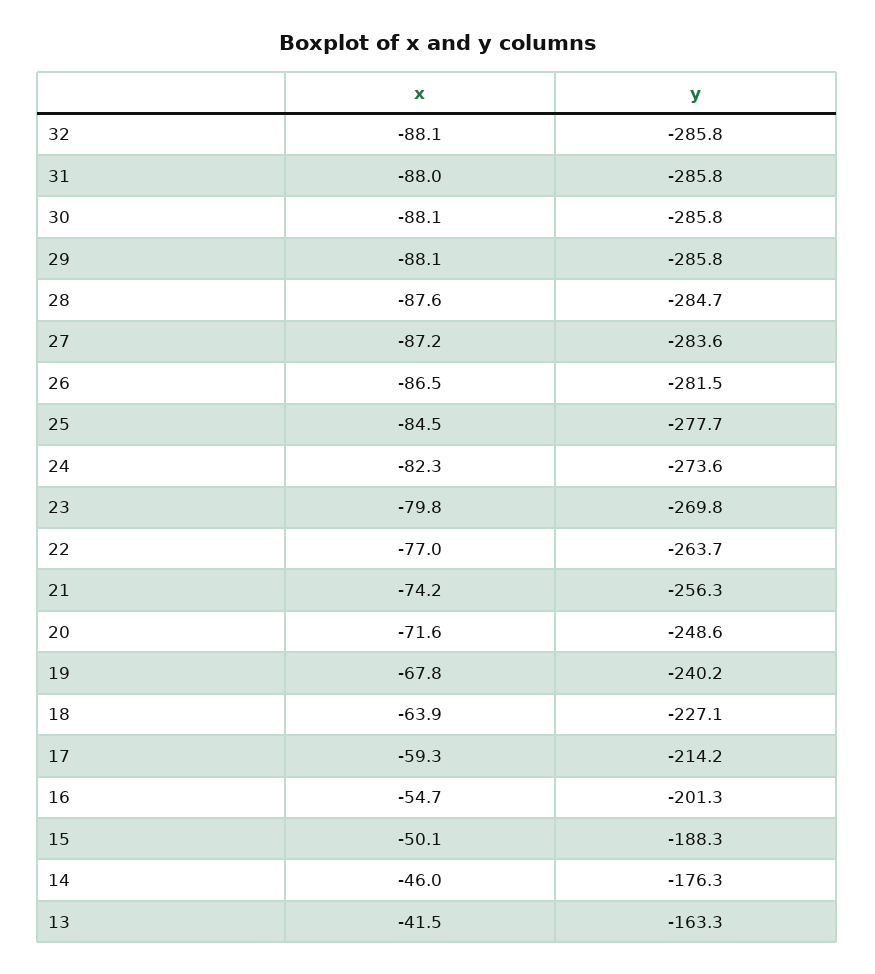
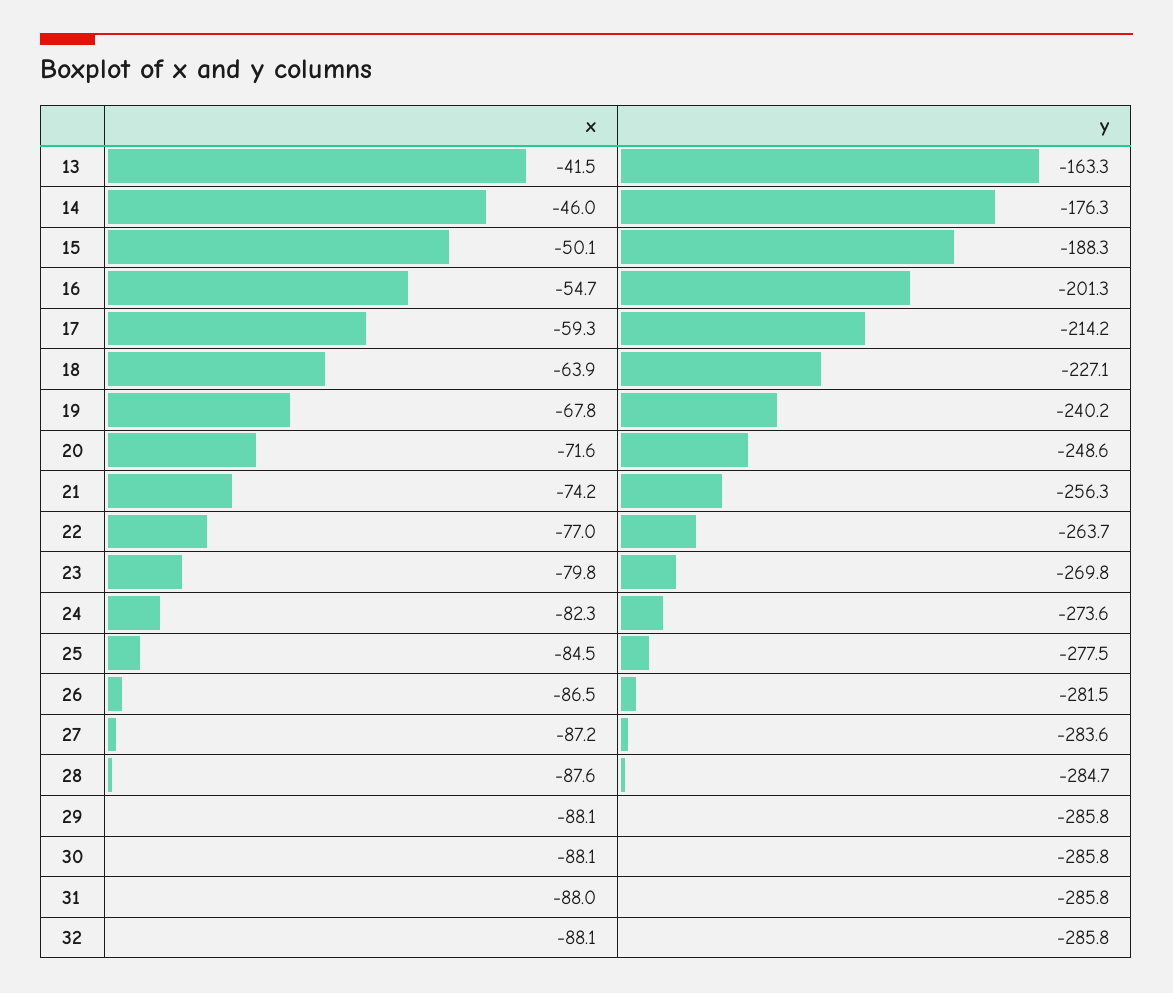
y, 25: -277.7 -> -277.5

